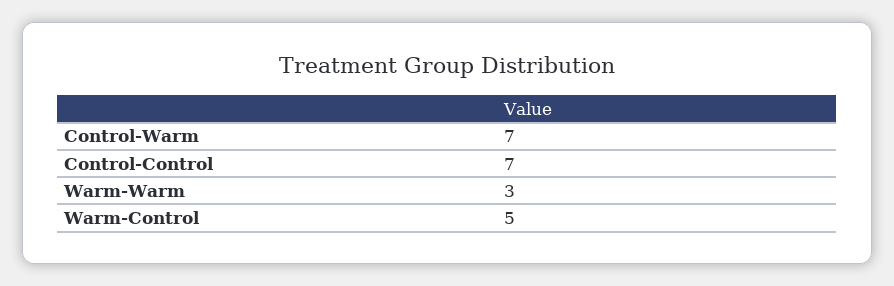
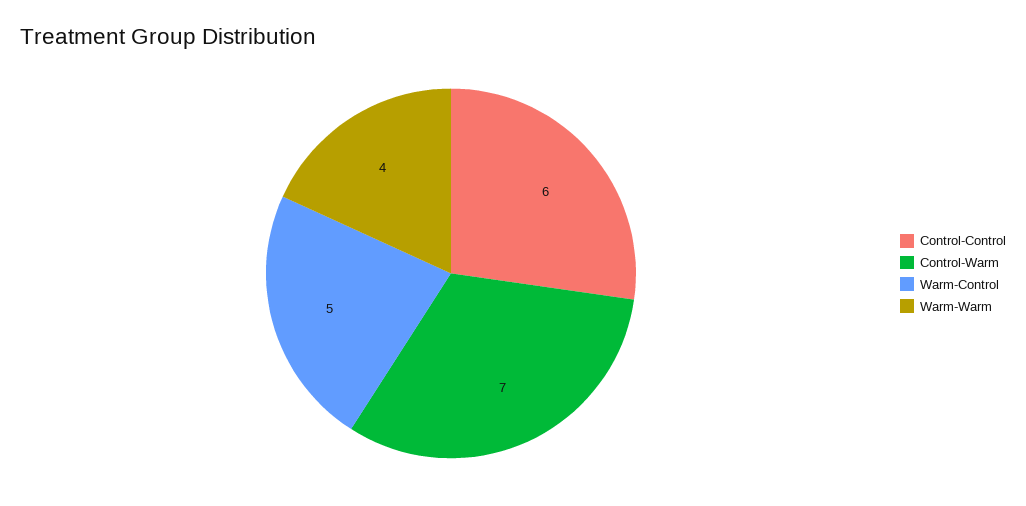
Control-Control: 7 -> 6
Warm-Warm: 3 -> 4

